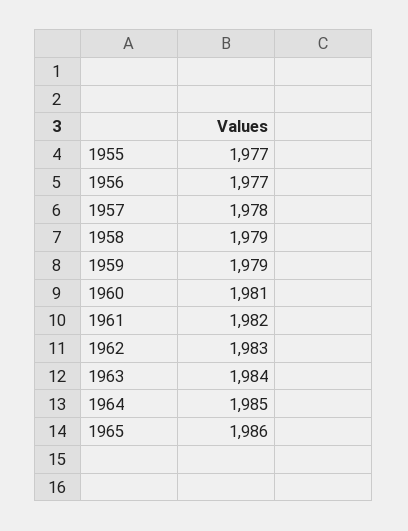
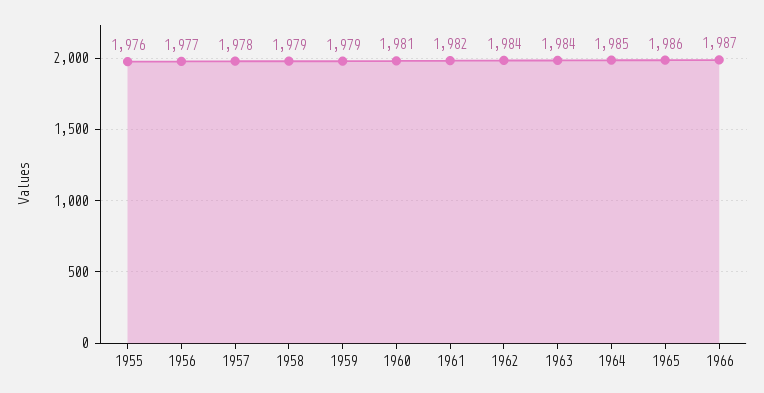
1955: 1977 -> 1976
1962: 1983 -> 1984
1966: none -> 1987

